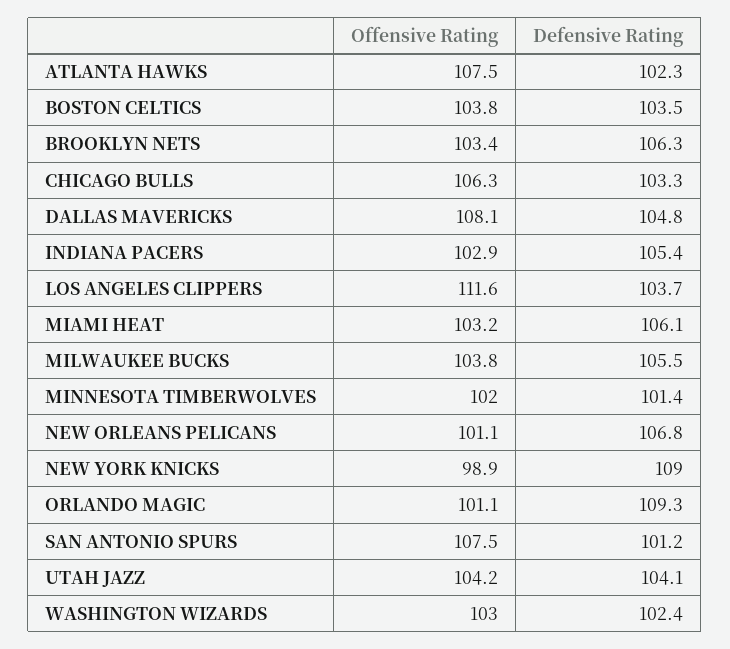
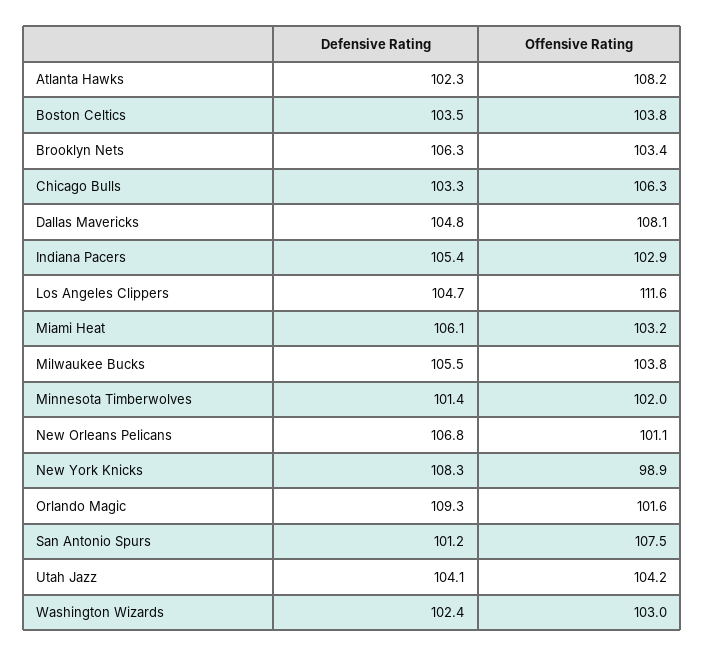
Offensive Rating, ATLANTA HAWKS: 107.5 -> 108.2
Defensive Rating, LOS ANGELES CLIPPERS: 103.7 -> 104.7
Defensive Rating, NEW YORK KNICKS: 109 -> 108.3
Offensive Rating, ORLANDO MAGIC: 101.1 -> 101.6

